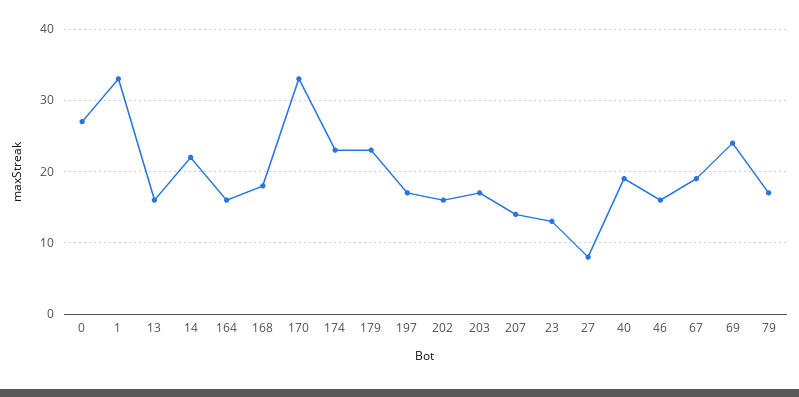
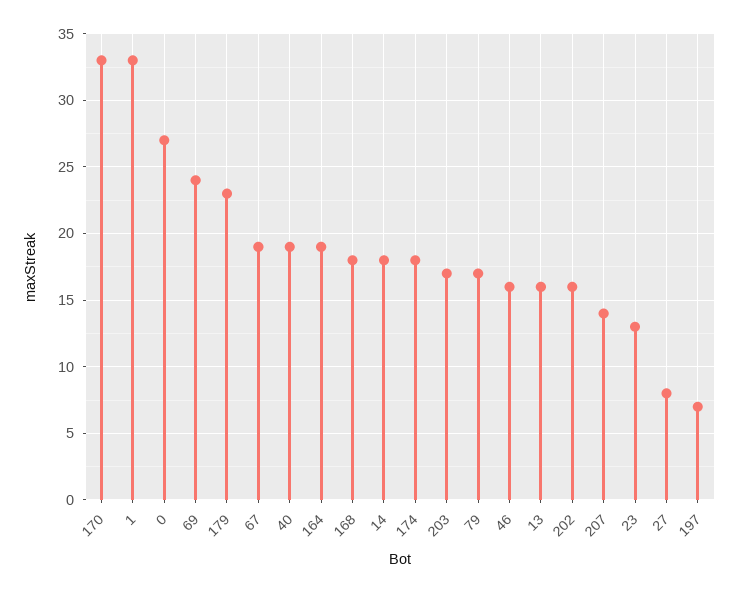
14: 22 -> 18
164: 16 -> 19
174: 23 -> 18
197: 17 -> 7

